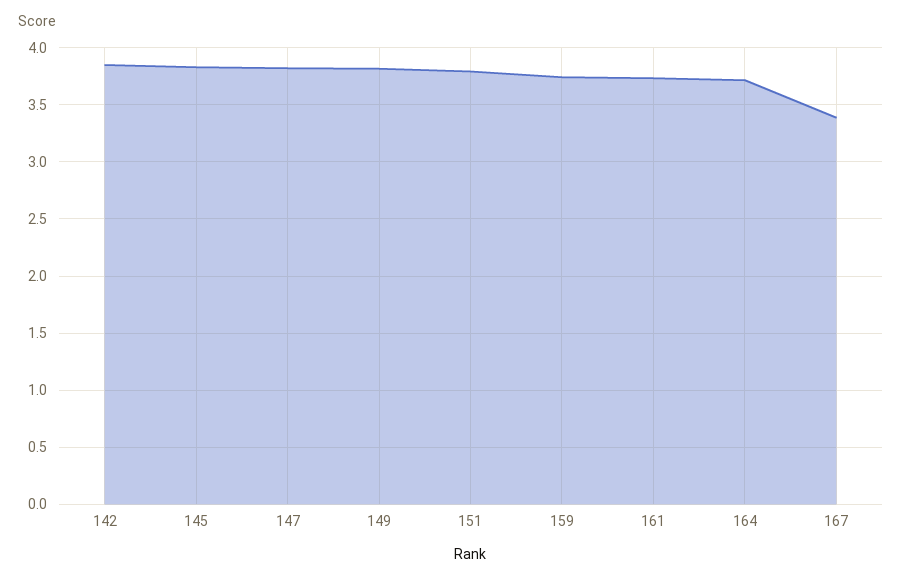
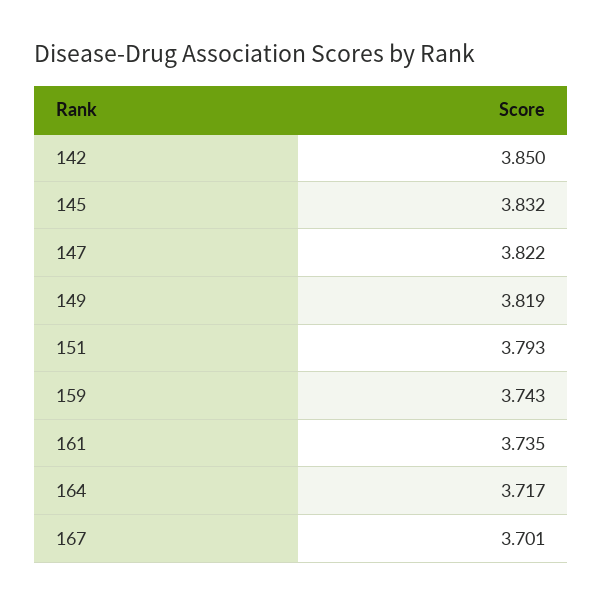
167: 3.4 -> 3.701

